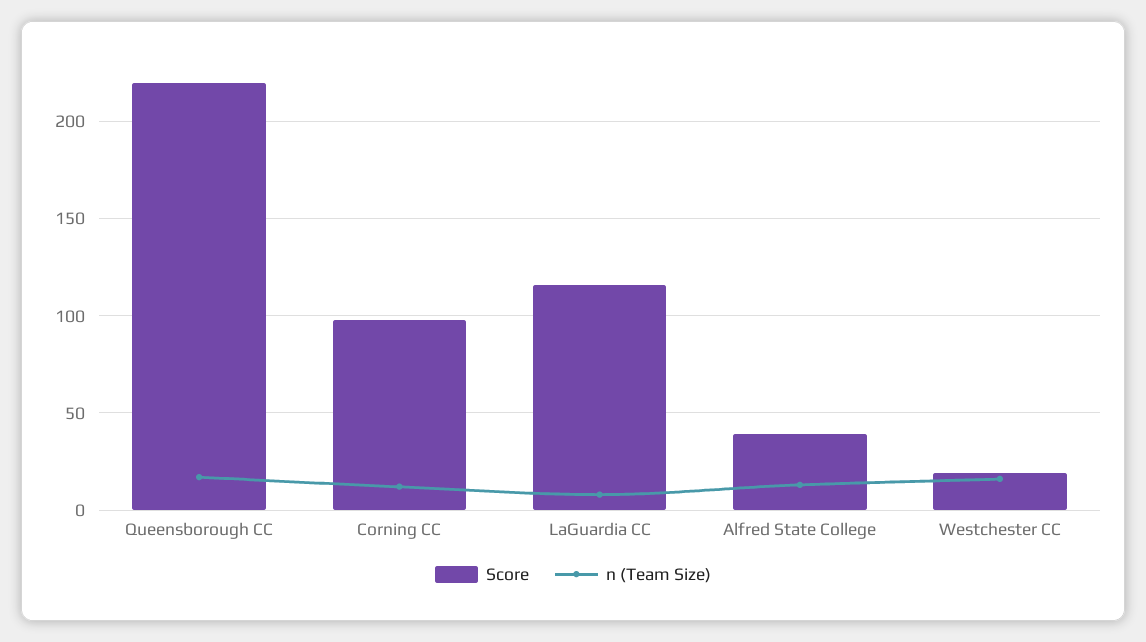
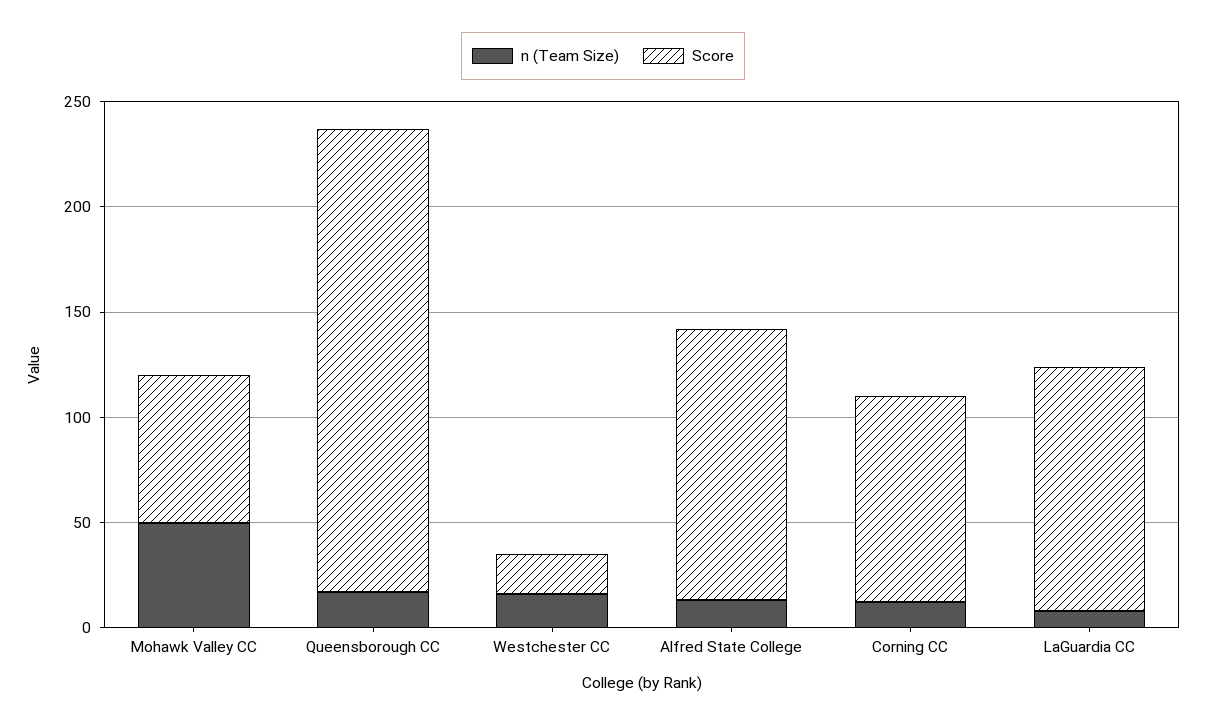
Score, Alfred State College: 40 -> 130
n (Team Size), Mohawk Valley CC: none -> 50
Score, Mohawk Valley CC: none -> 70

